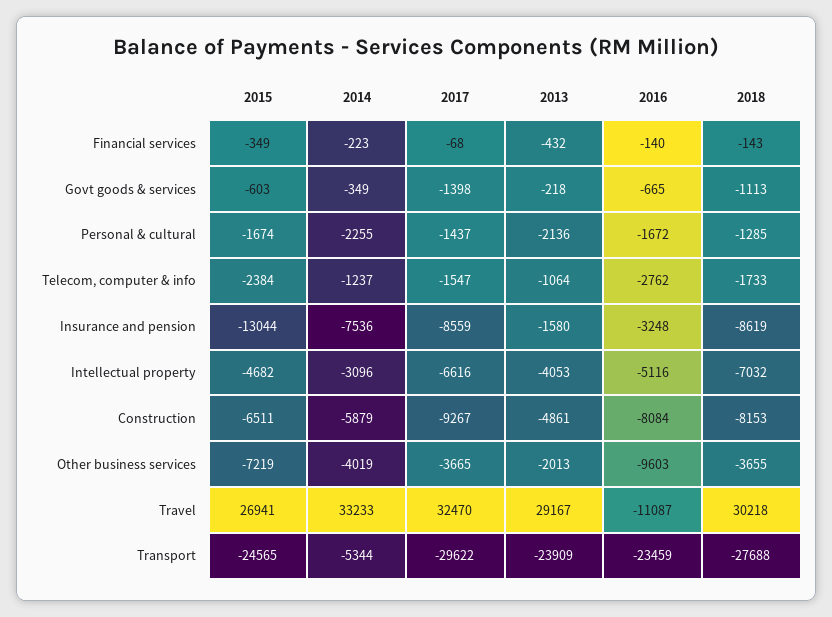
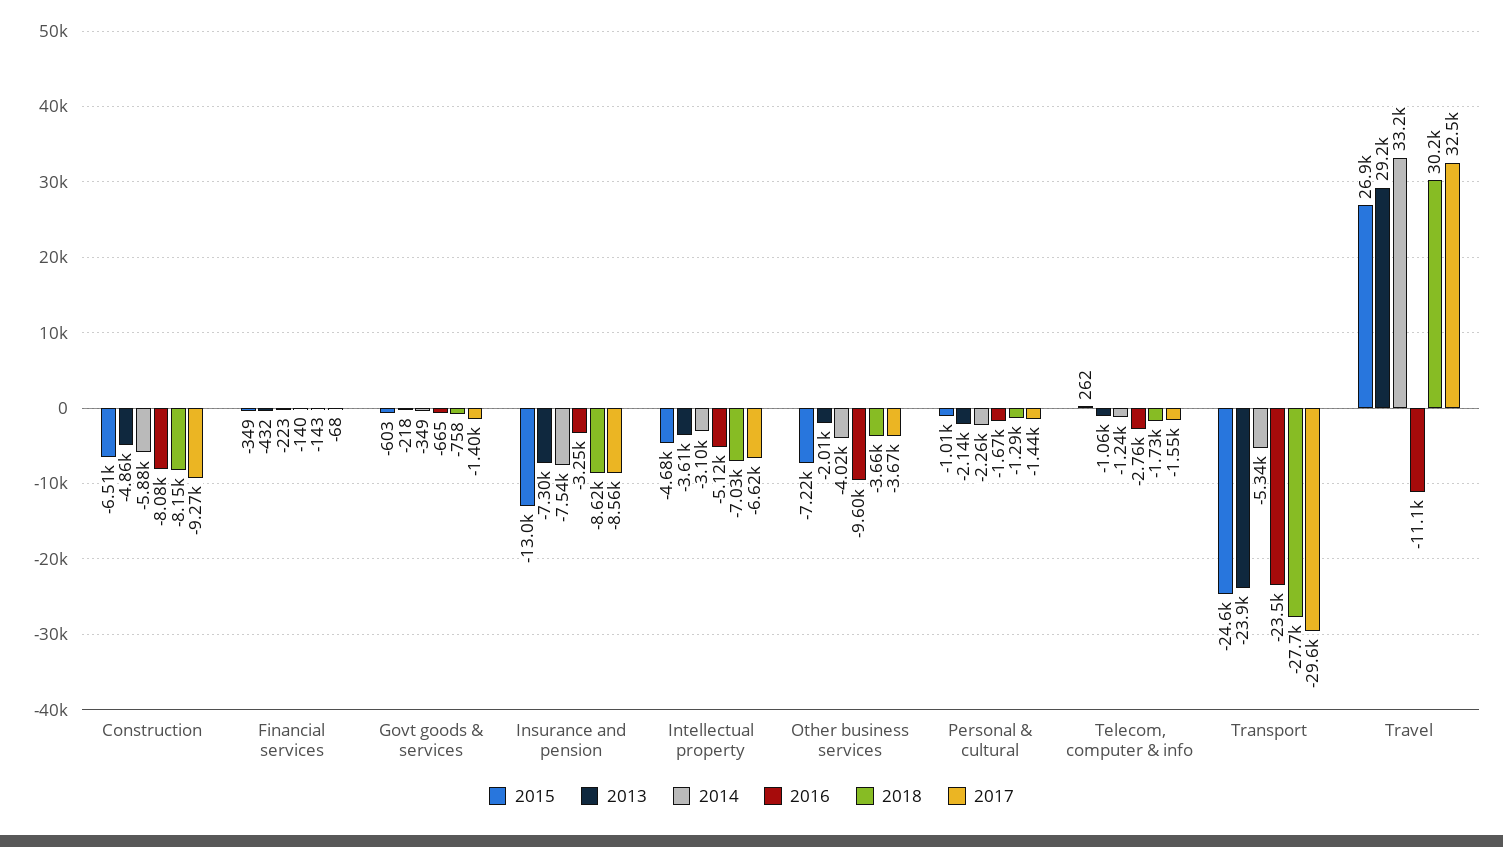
2018, Govt goods & services: -1113 -> -758
2015, Personal & cultural: -1674 -> -1010
2015, Telecom, computer & info: -2384 -> 262
2013, Insurance and pension: -1580 -> -7300
2013, Intellectual property: -4053 -> -3610

